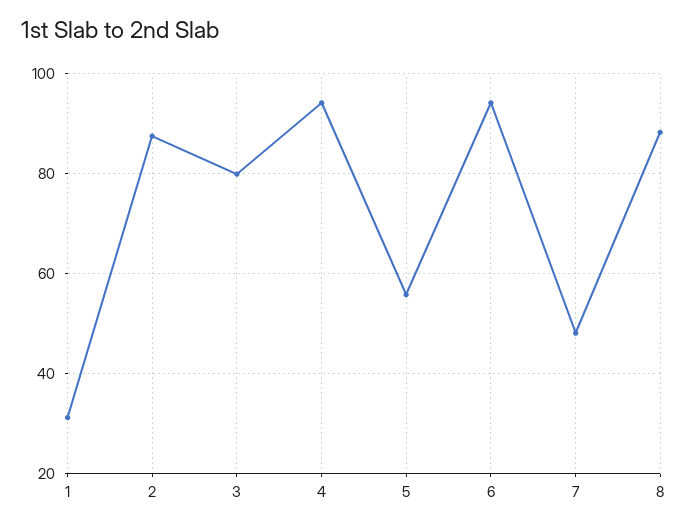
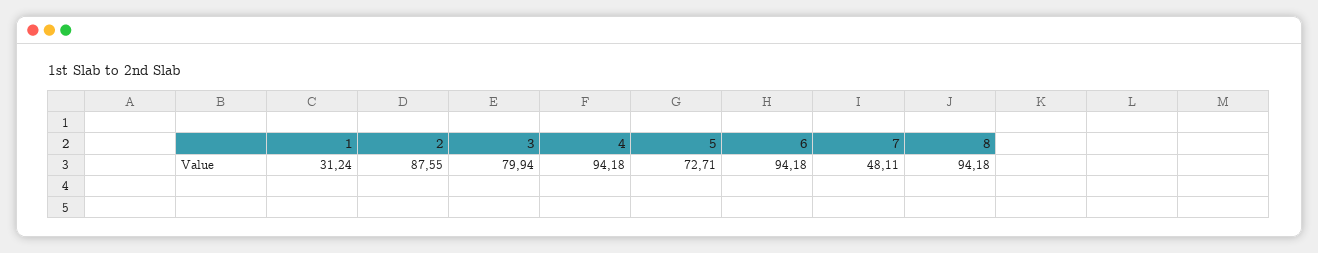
5: 56 -> 72.71
8: 88 -> 94.18

